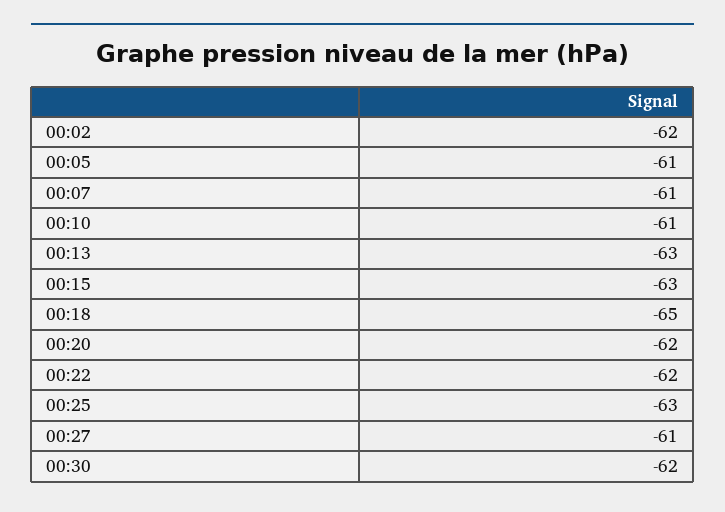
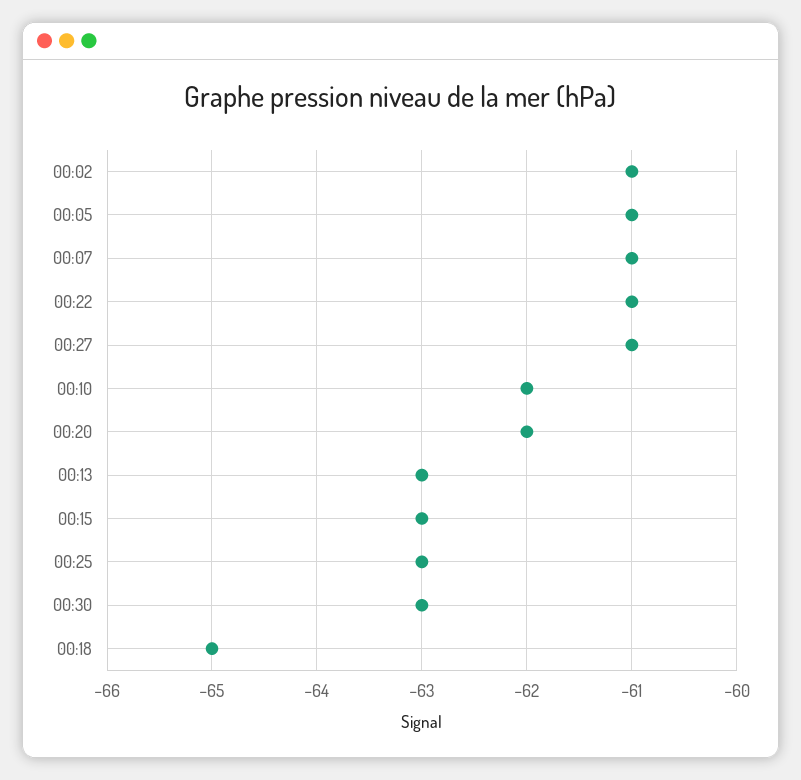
00:02: -62 -> -61
00:10: -61 -> -62
00:22: -62 -> -61
00:30: -62 -> -63

